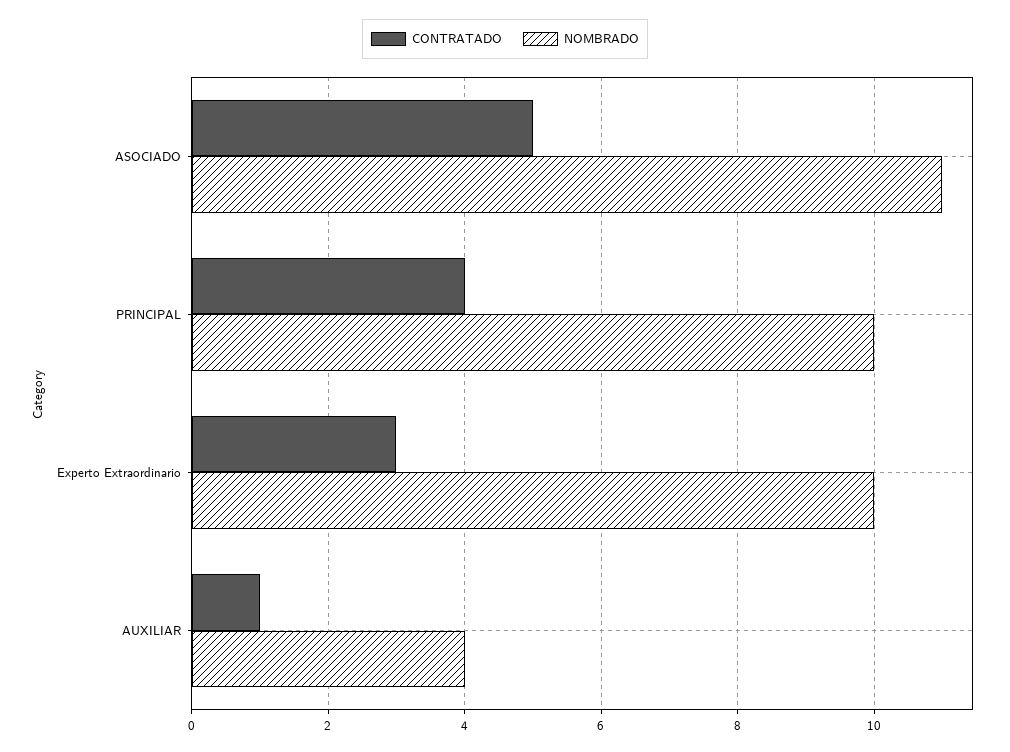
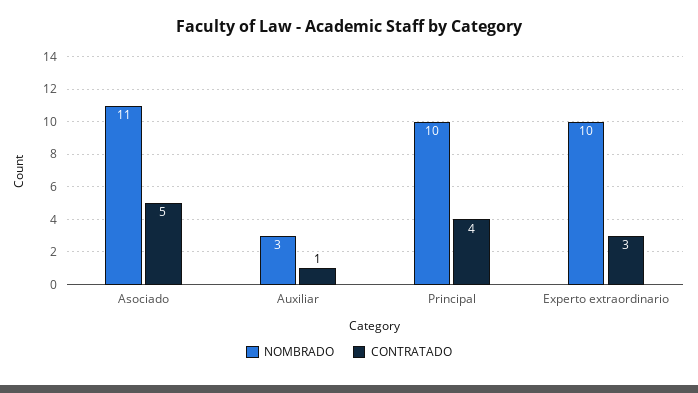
NOMBRADO, AUXILIAR: 4 -> 3

